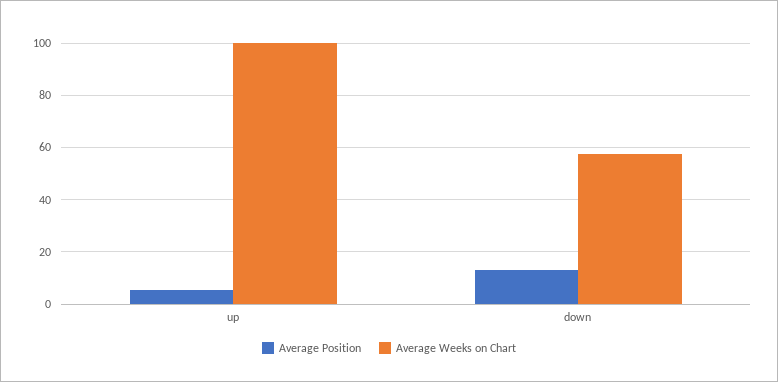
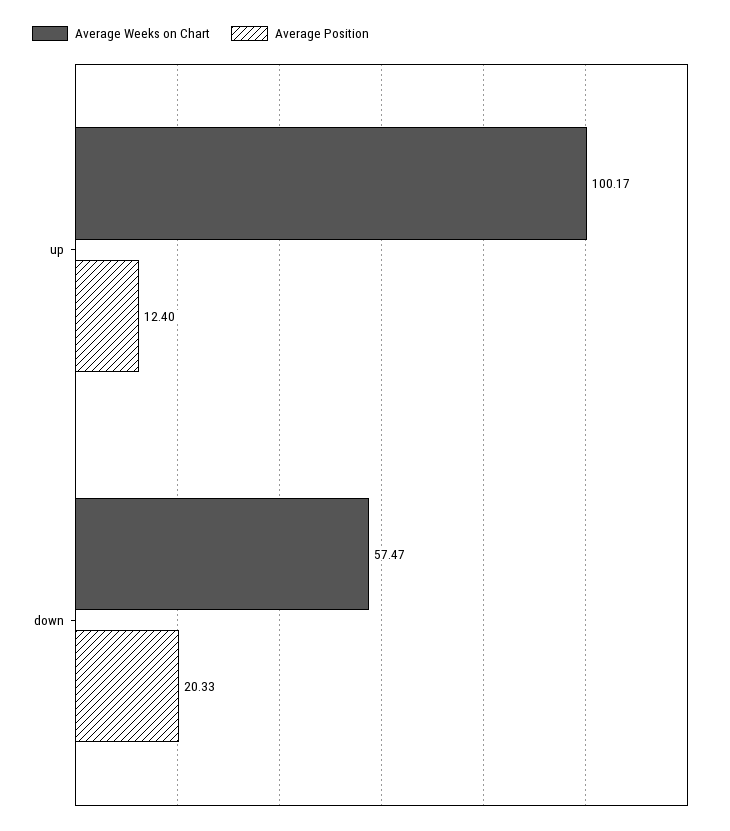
Average Position, up: 5 -> 12.4
Average Position, down: 12.5 -> 20.33

